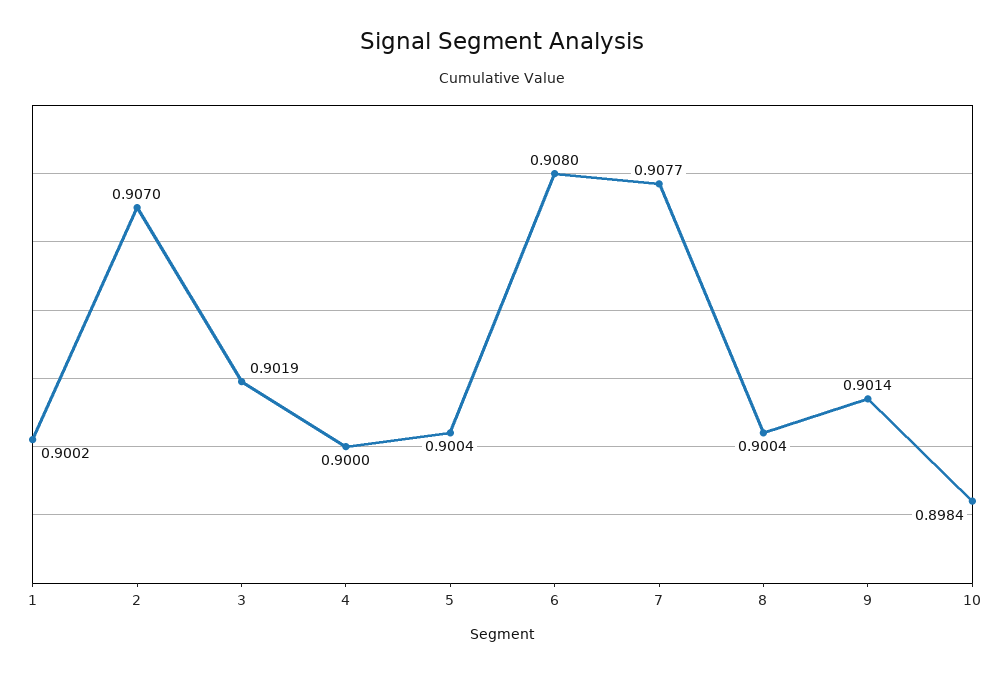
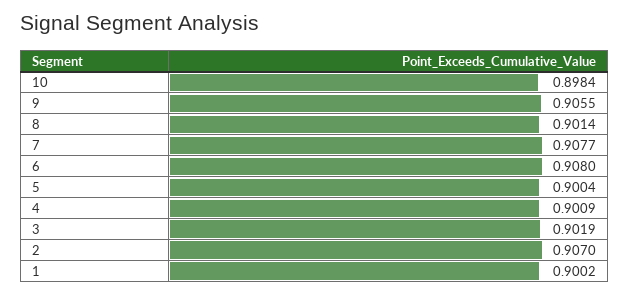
4: 0.9 -> 0.9009
8: 0.9004 -> 0.9014
9: 0.9014 -> 0.9055

